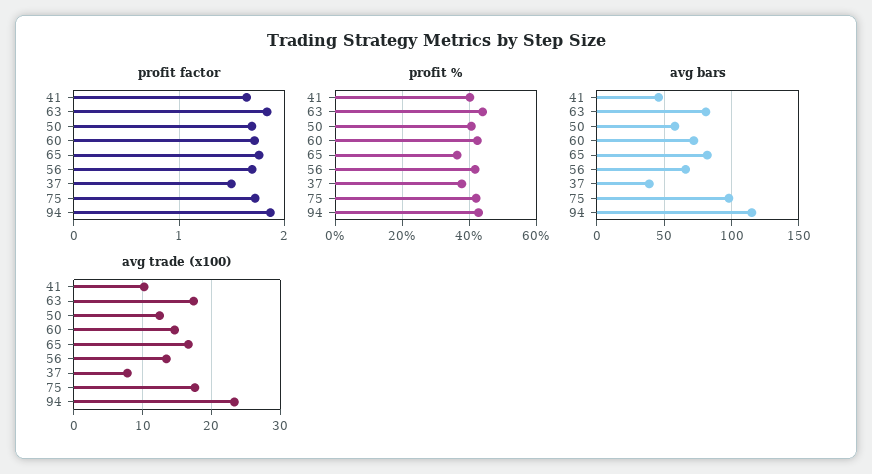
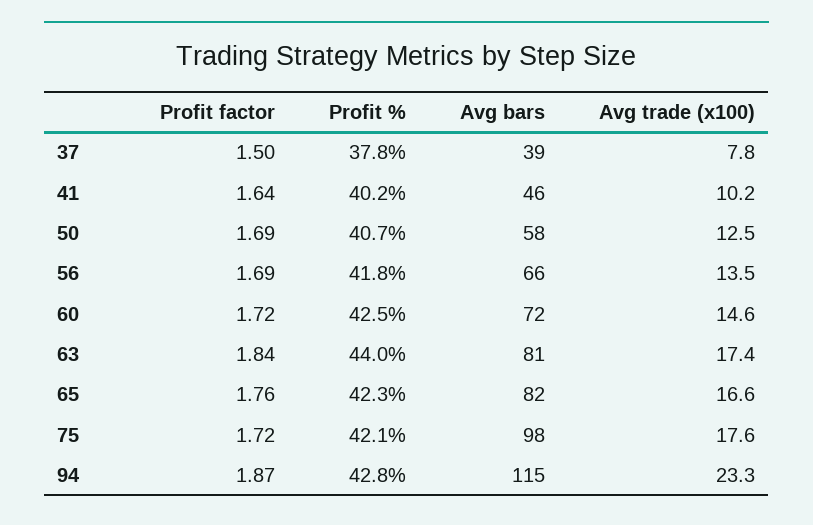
profit %, 65: 36 -> 42.3

